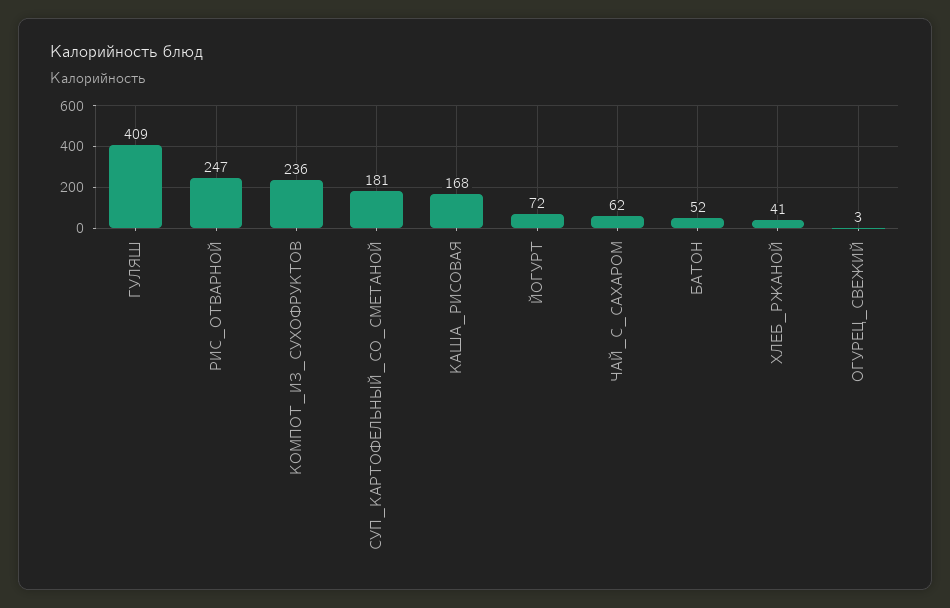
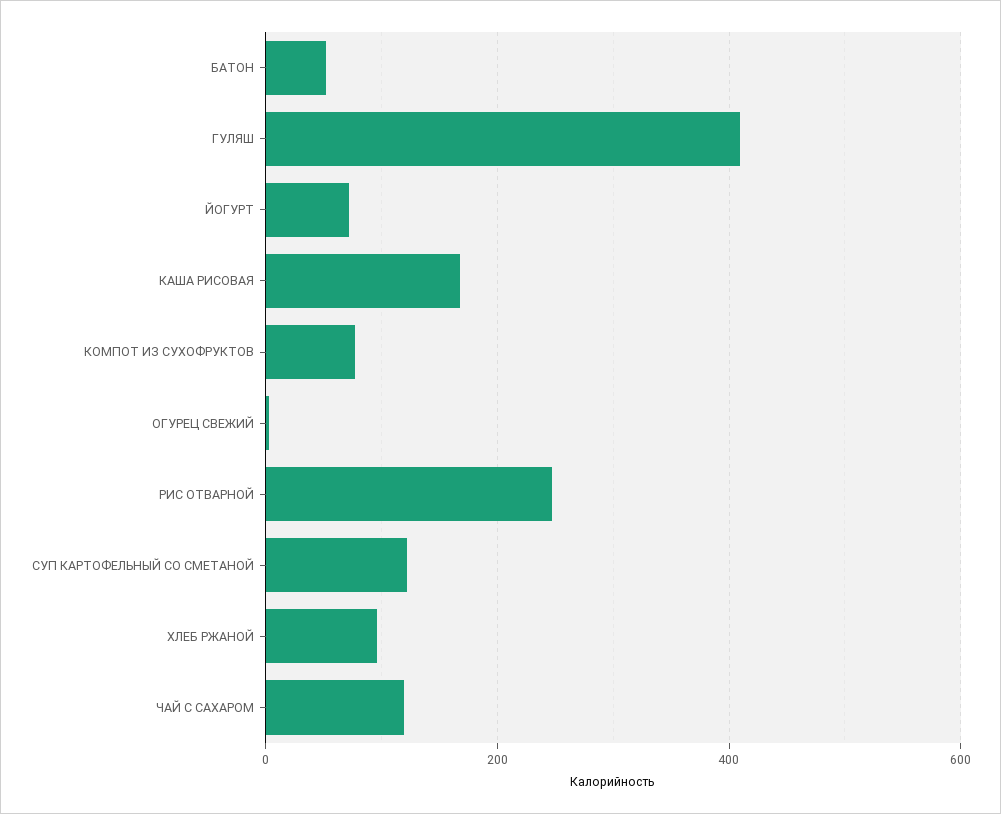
КОМПОТ_ИЗ_СУХОФРУКТОВ: 236 -> 80
СУП_КАРТОФЕЛЬНЫЙ_СО_СМЕТАНОЙ: 181 -> 120
ЧАЙ_С_САХАРОМ: 62 -> 120
ХЛЕБ_РЖАНОЙ: 41 -> 100

